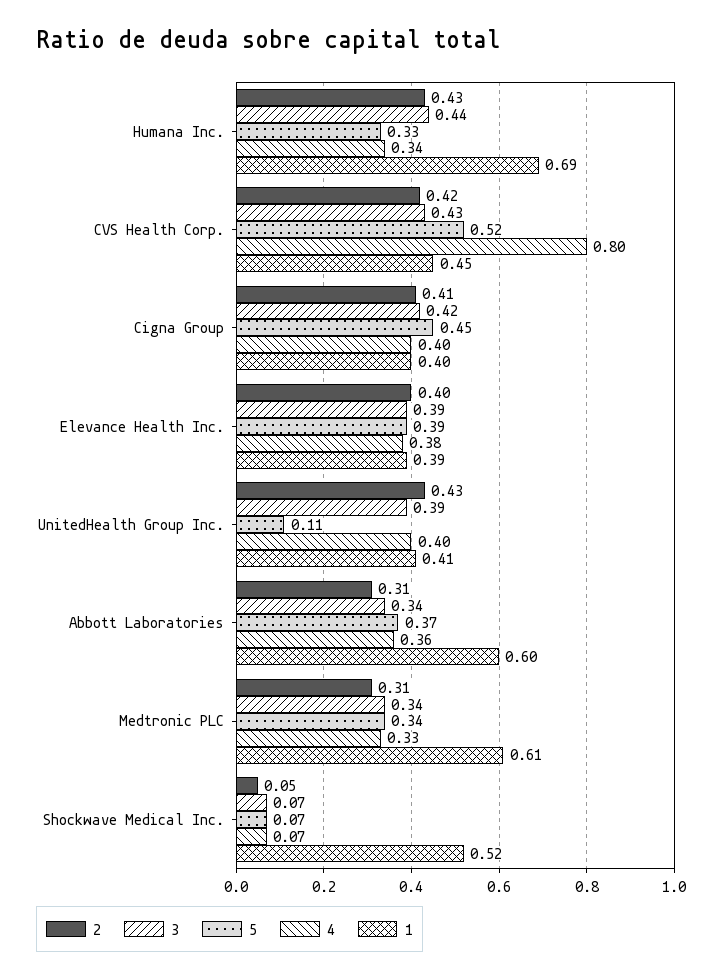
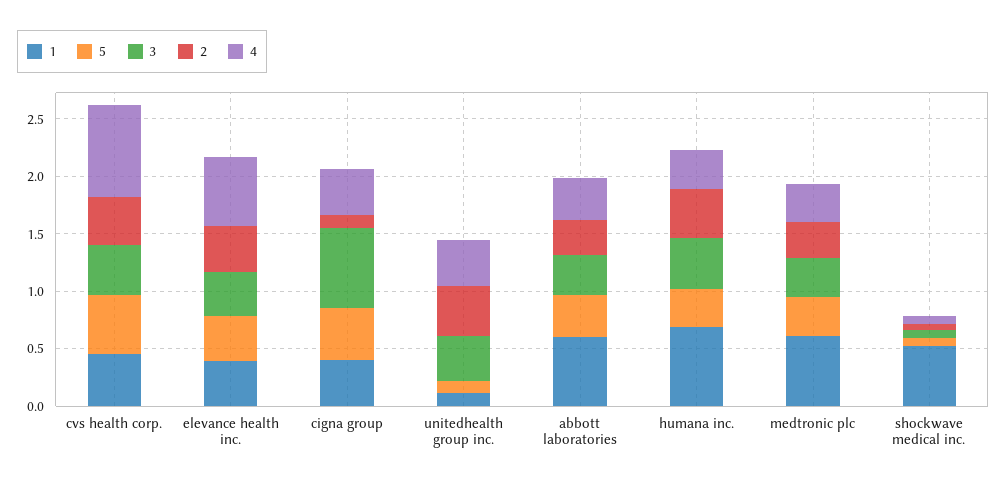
2, Cigna Group: 0.41 -> 0.1
3, Cigna Group: 0.42 -> 0.7
4, Elevance Health Inc.: 0.38 -> 0.6
1, UnitedHealth Group Inc.: 0.41 -> 0.1

